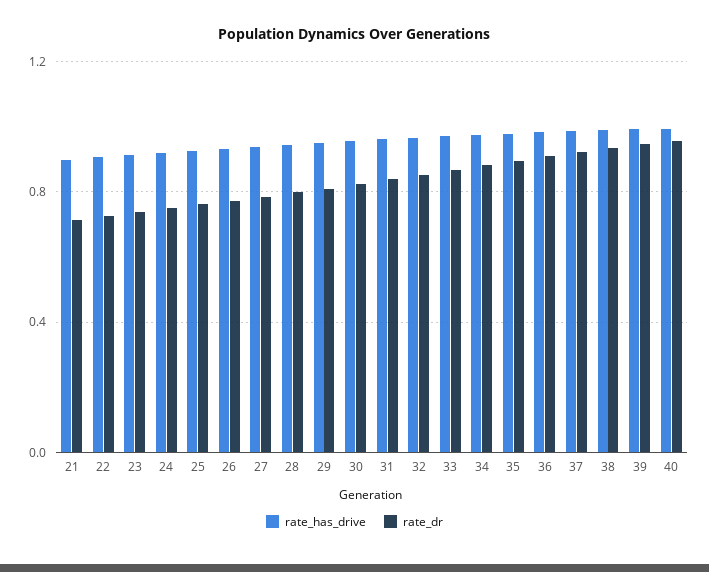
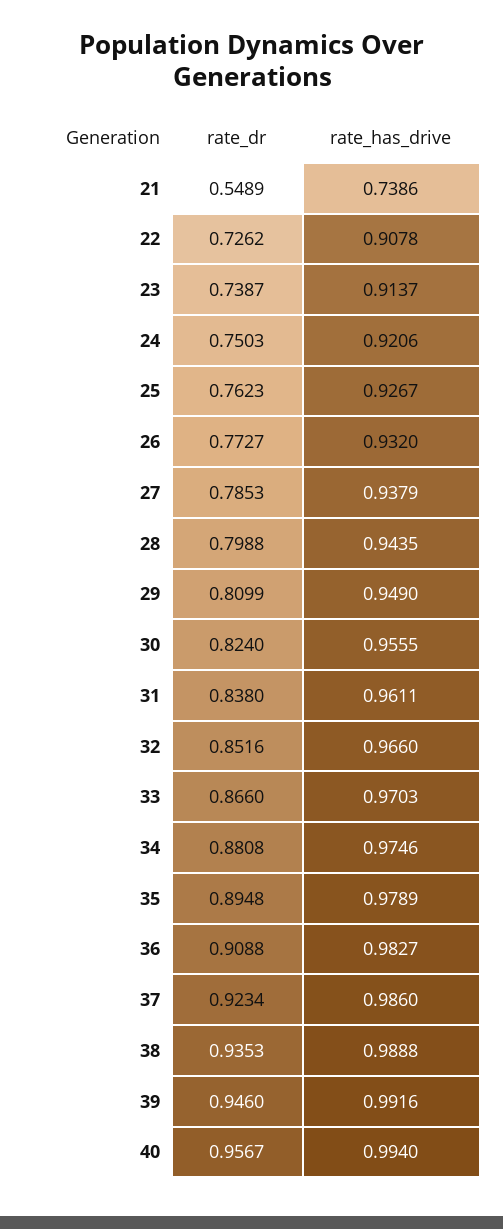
rate_has_drive, 21: 0.9 -> 0.7386
rate_dr, 21: 0.7 -> 0.5489

